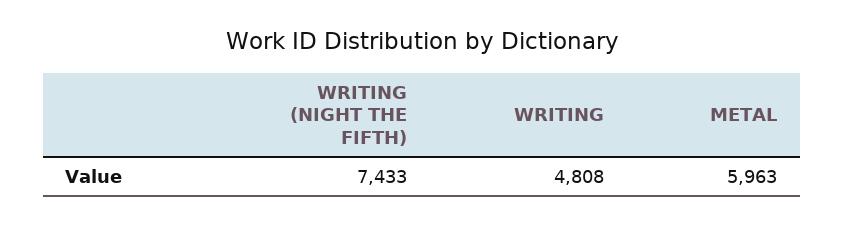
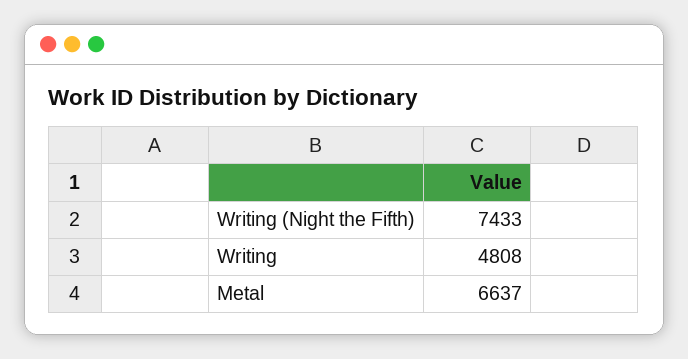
METAL: 5963 -> 6637

